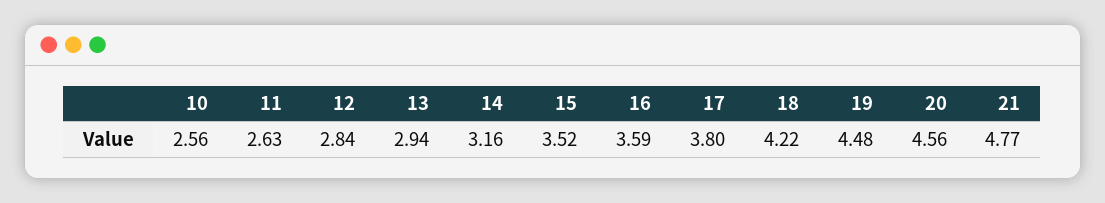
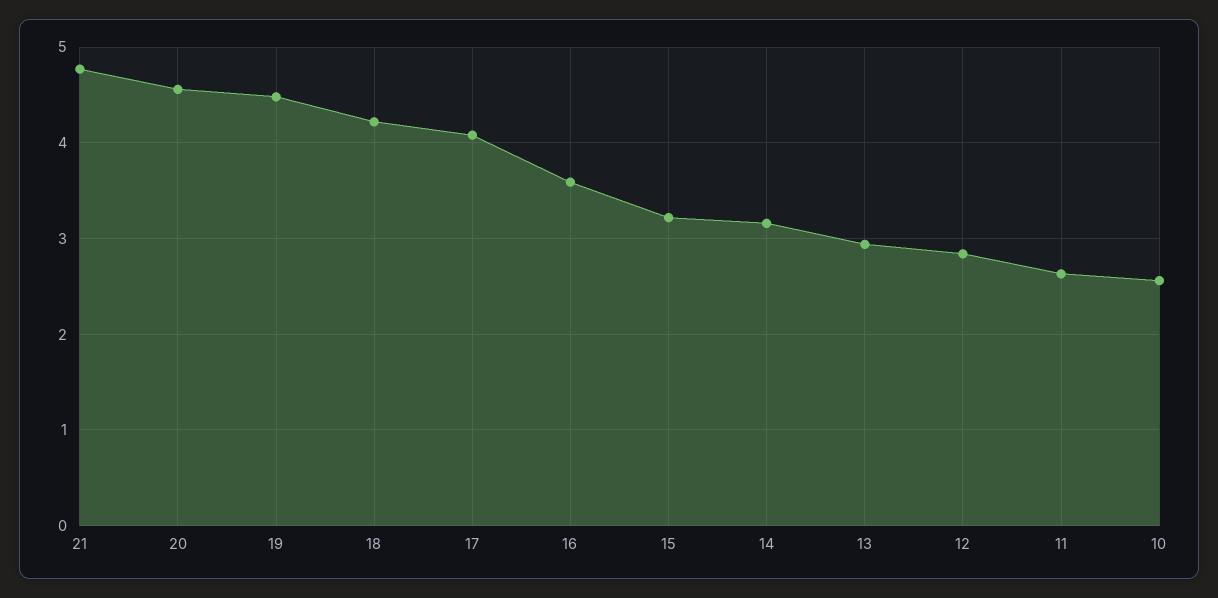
15: 3.52 -> 3.2
17: 3.8 -> 4.1

